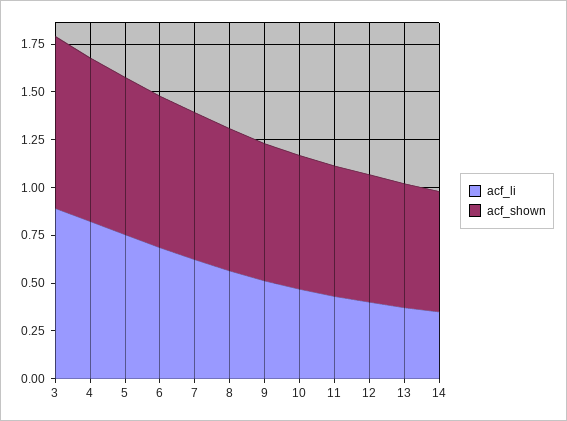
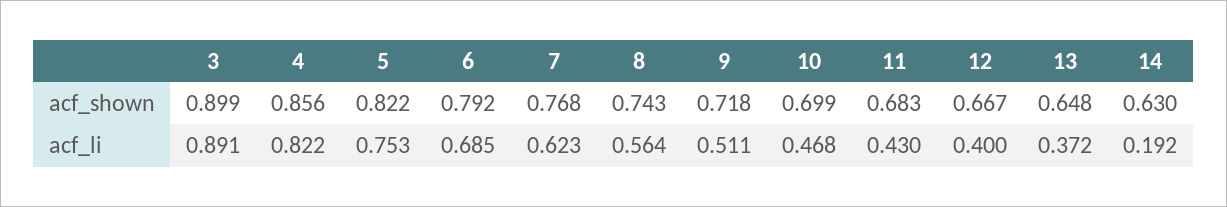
acf_li, 14: 0.35 -> 0.192

